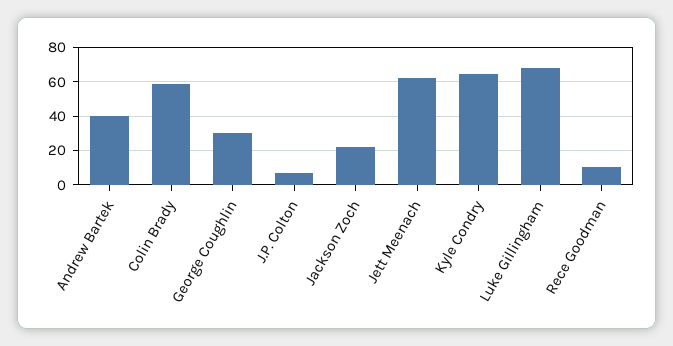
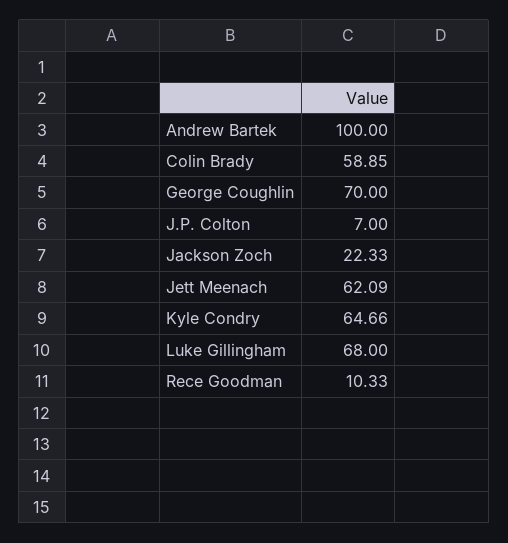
Andrew Bartek: 40 -> 100
George Coughlin: 30 -> 70

